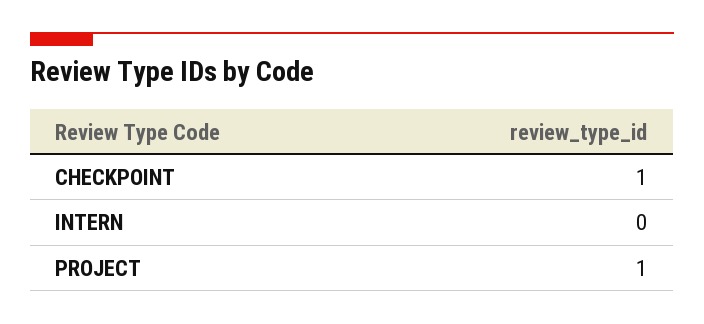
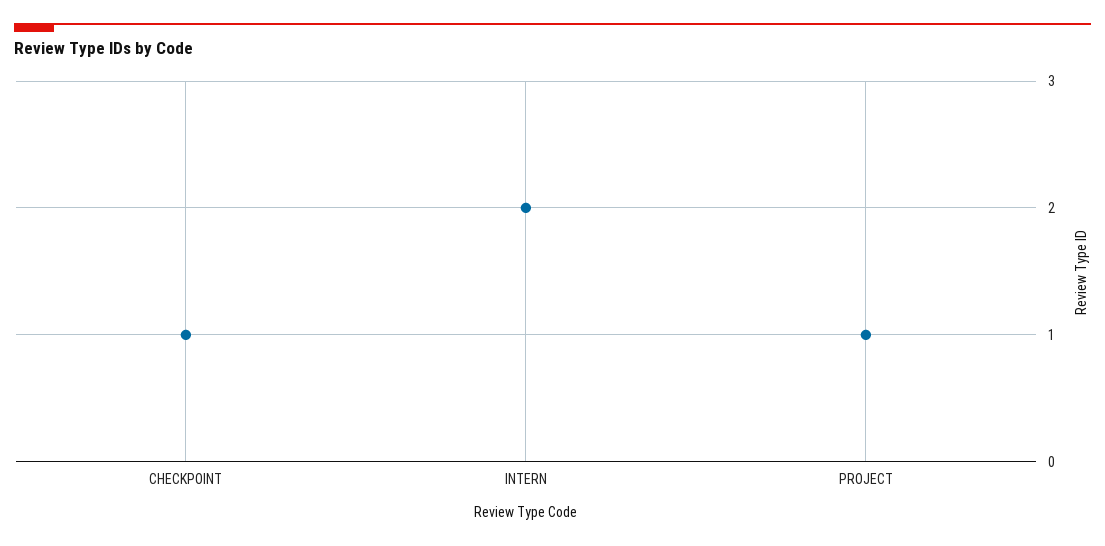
INTERN: 0 -> 2

